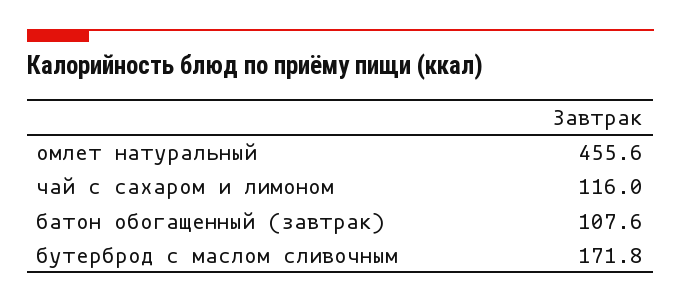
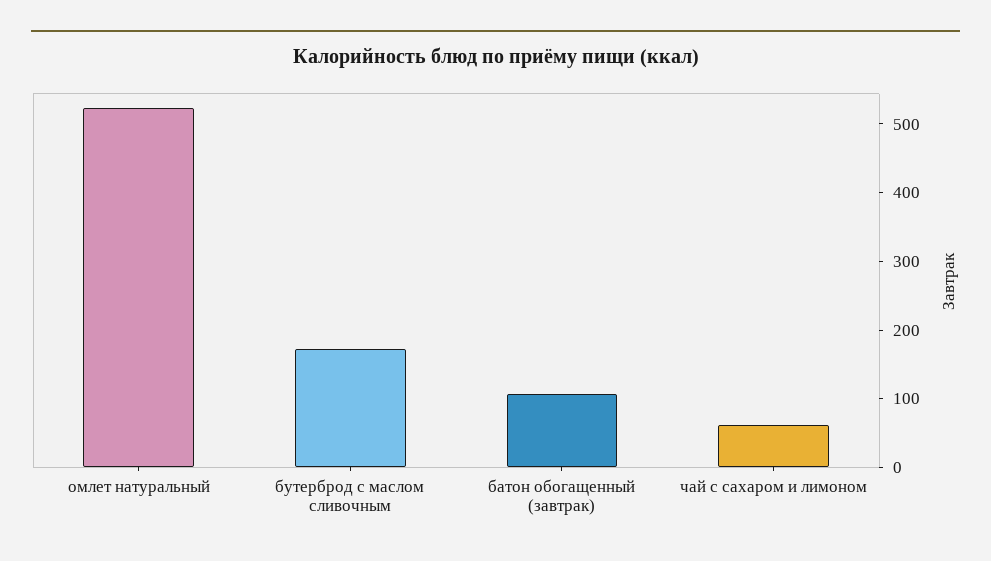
омлет натуральный: 455.6 -> 520
чай с сахаром и лимоном: 116 -> 60

